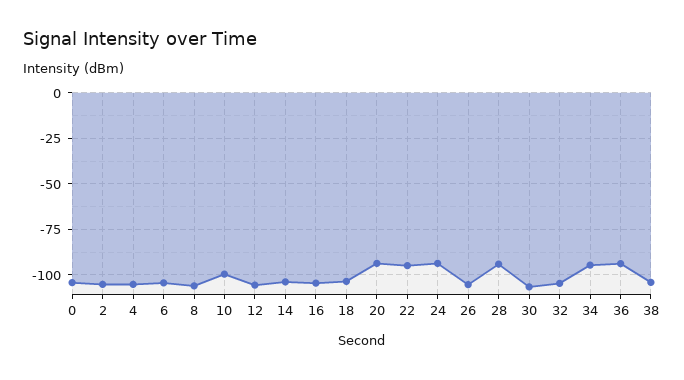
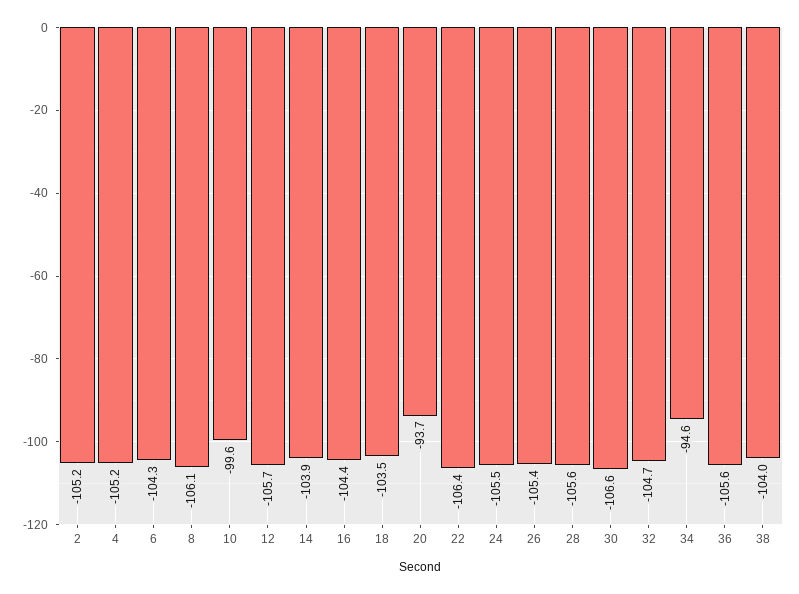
0: -105 -> none
22: -95 -> -106.4
24: -95 -> -105.5
28: -95 -> -105.6
36: -95 -> -105.6

